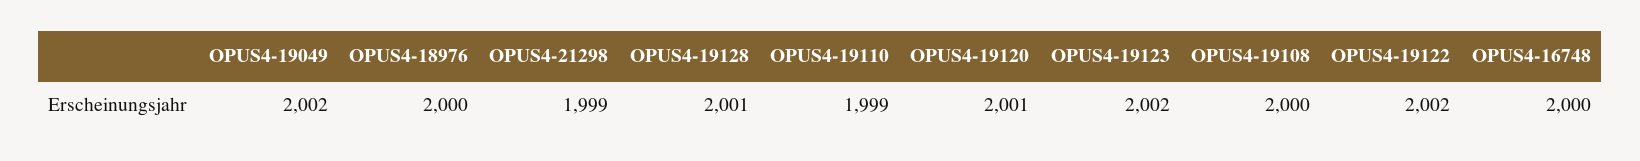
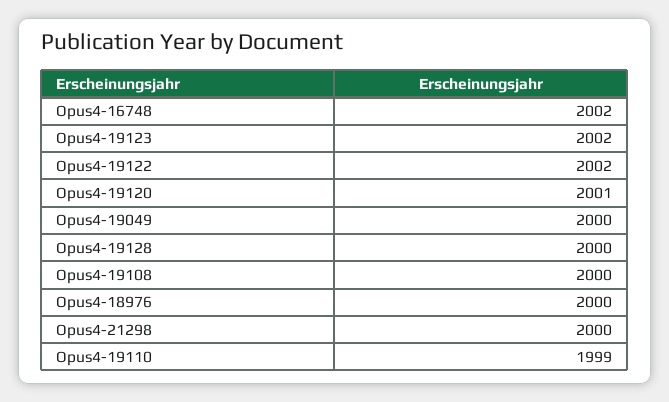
OPUS4-19049: 2002 -> 2000
OPUS4-21298: 1999 -> 2000
OPUS4-19128: 2001 -> 2000
OPUS4-16748: 2000 -> 2002

